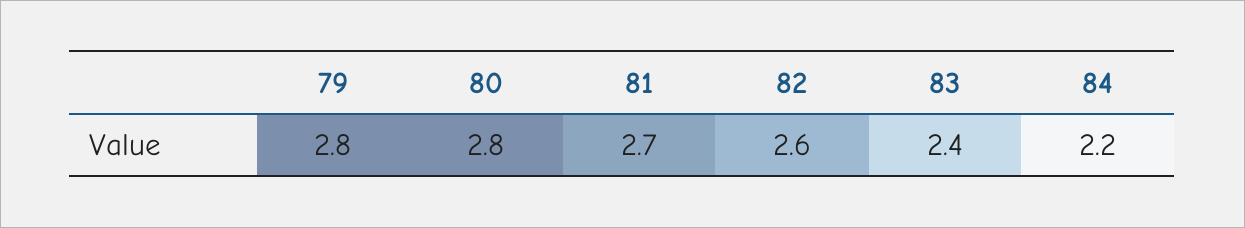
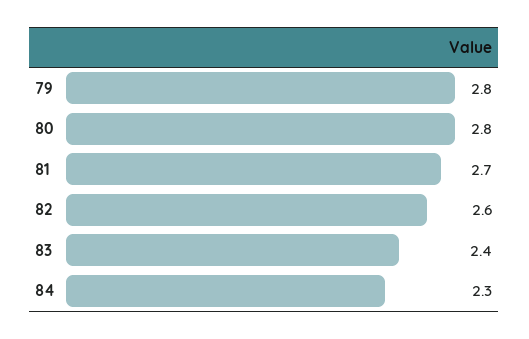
84: 2.2 -> 2.3

